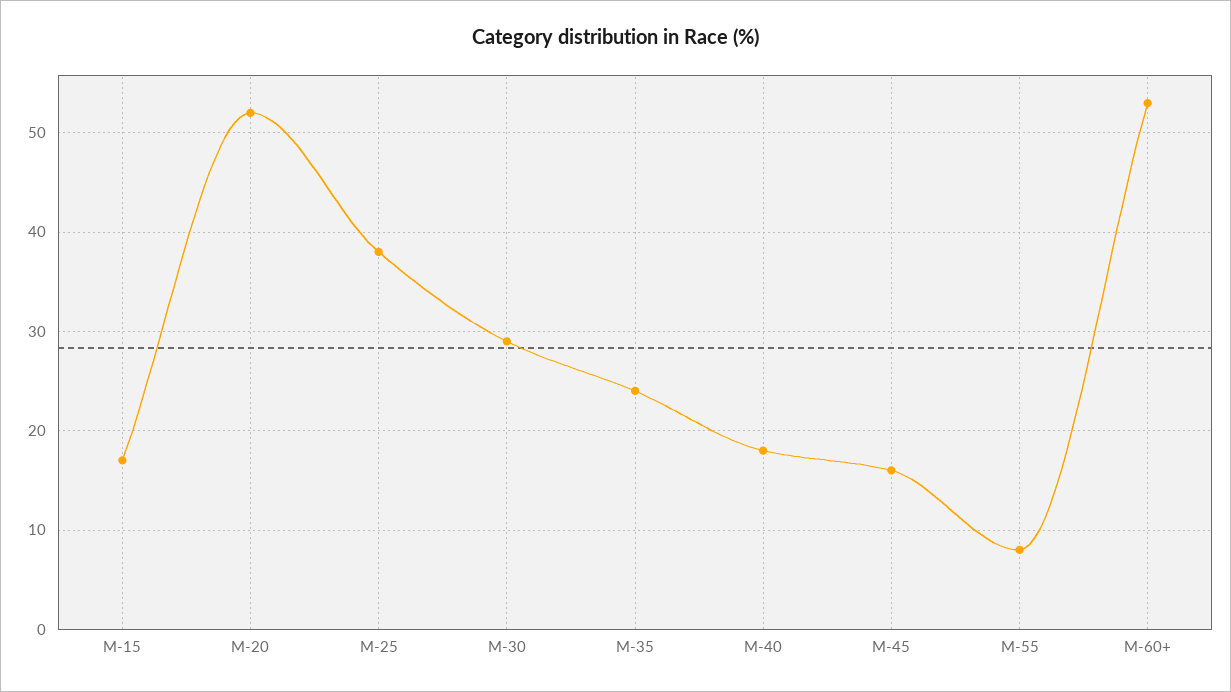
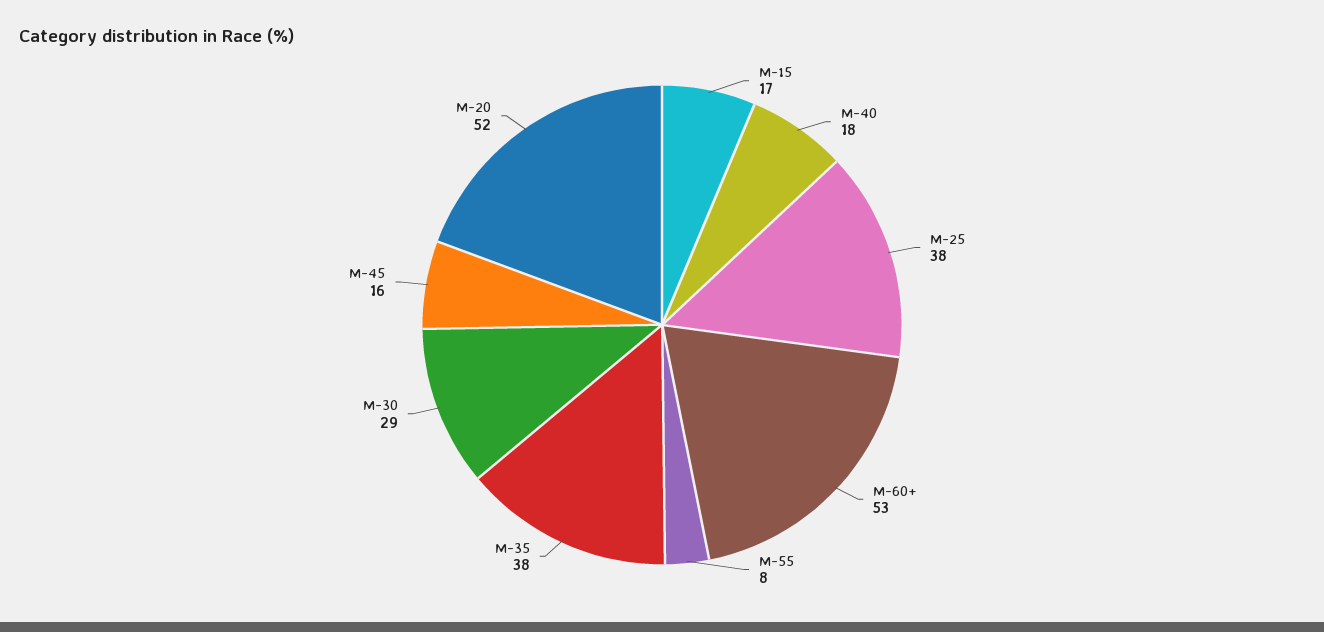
M-35: 24 -> 38

